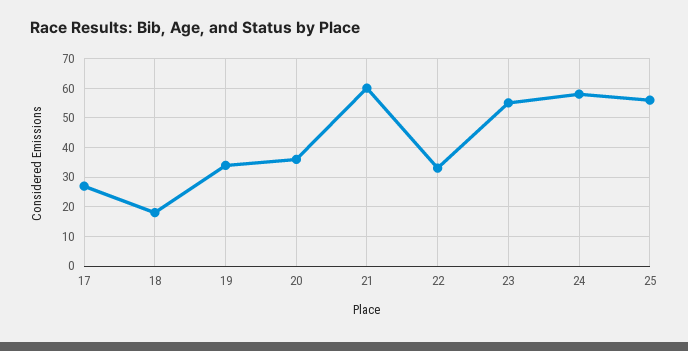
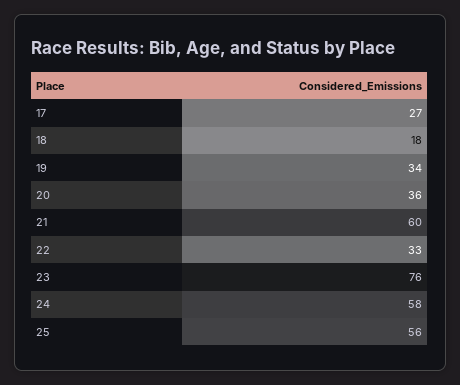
23: 55 -> 76

